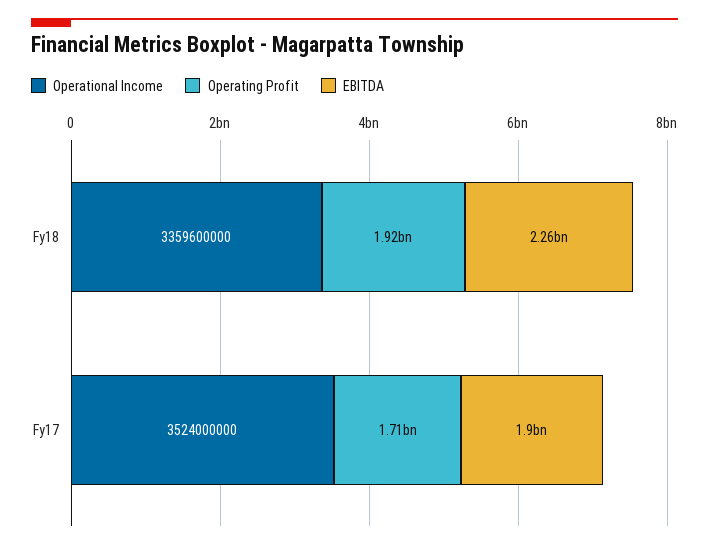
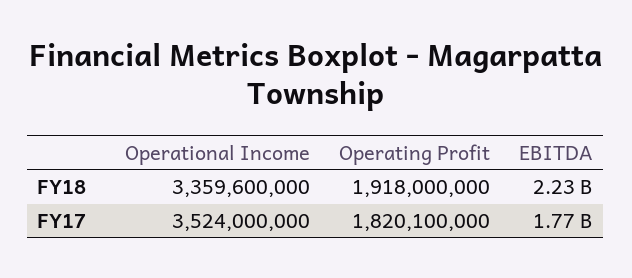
EBITDA, Fy18: 2260000000 -> 2230000000
Operating Profit, Fy17: 1710000000 -> 1820100000
EBITDA, Fy17: 1900000000 -> 1770000000

